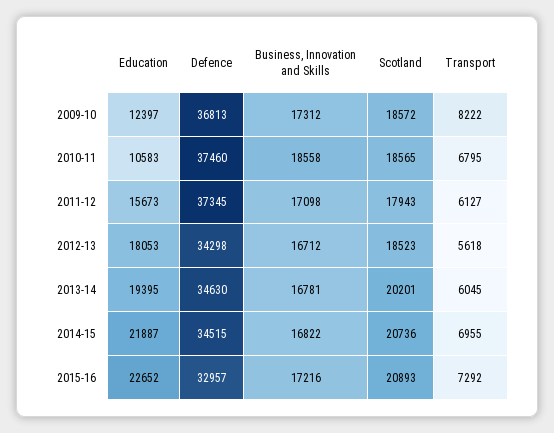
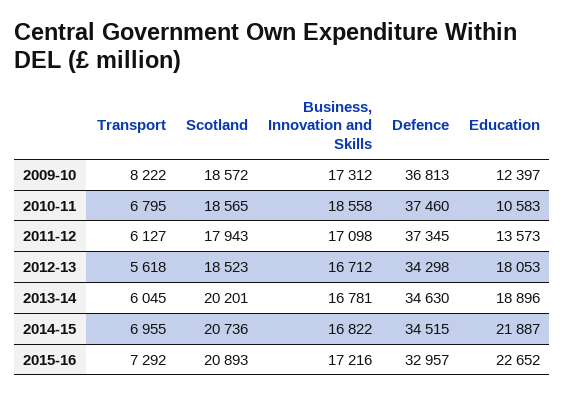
Education, 2011-12: 15673 -> 13573
Education, 2013-14: 19395 -> 18896

